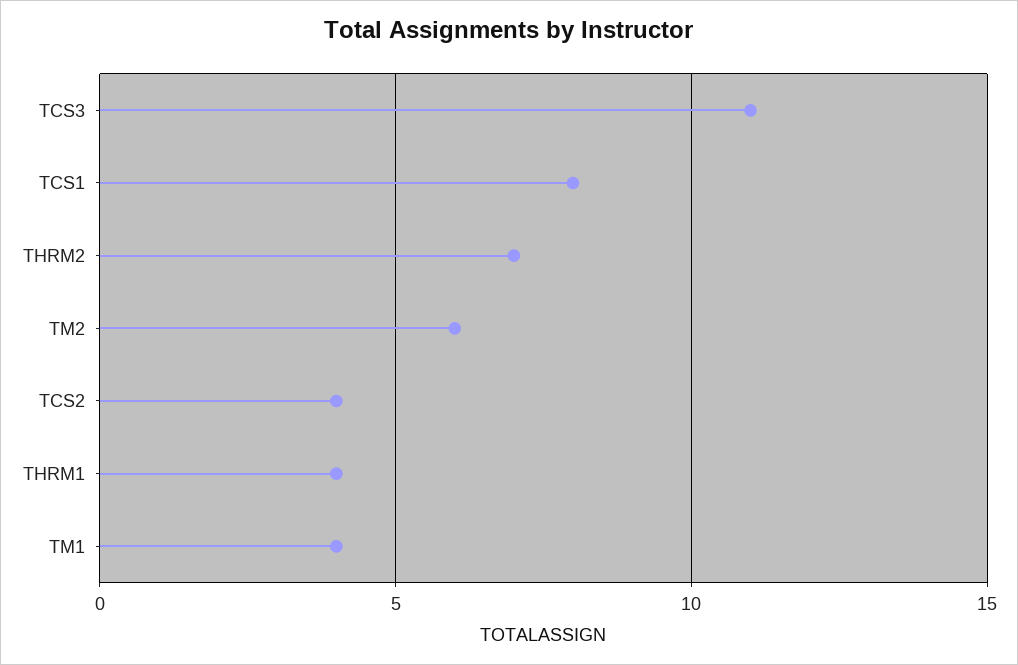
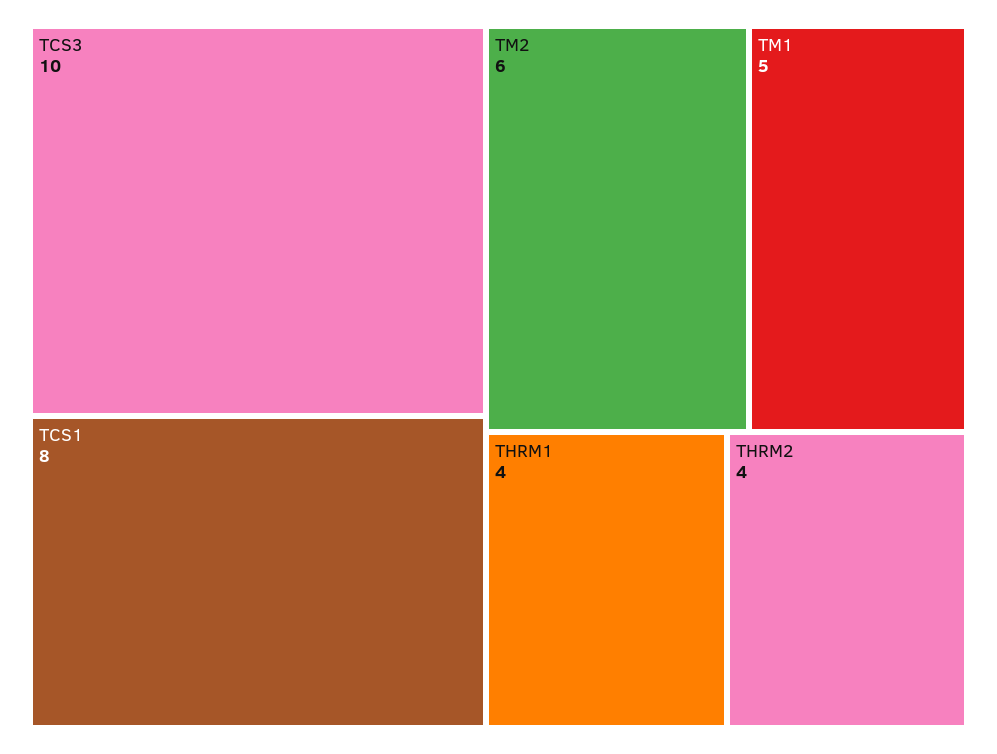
TCS3: 11 -> 10
THRM2: 7 -> 4
TCS2: 4 -> none
TM1: 4 -> 5

